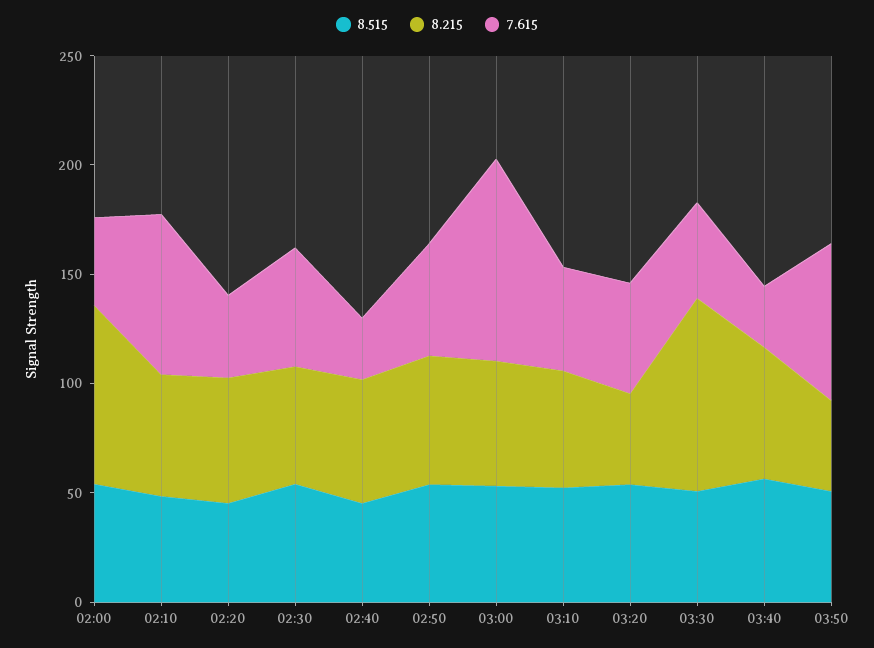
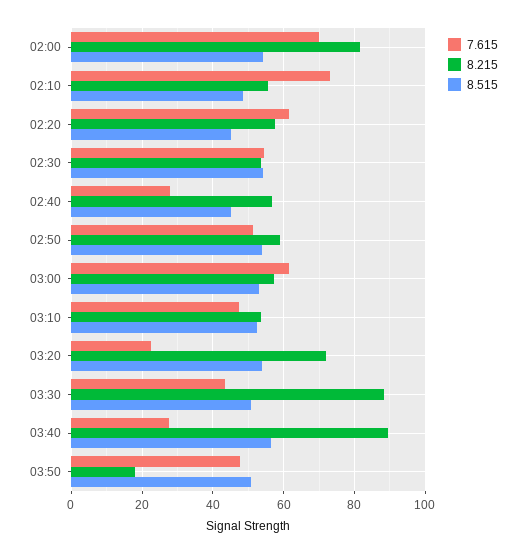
7.615, 02:00: 40 -> 70
7.615, 02:20: 40 -> 62
7.615, 03:00: 90 -> 62
8.215, 03:20: 40 -> 72
7.615, 03:20: 50 -> 22
8.215, 03:40: 60 -> 90
8.215, 03:50: 40 -> 18
7.615, 03:50: 70 -> 48

